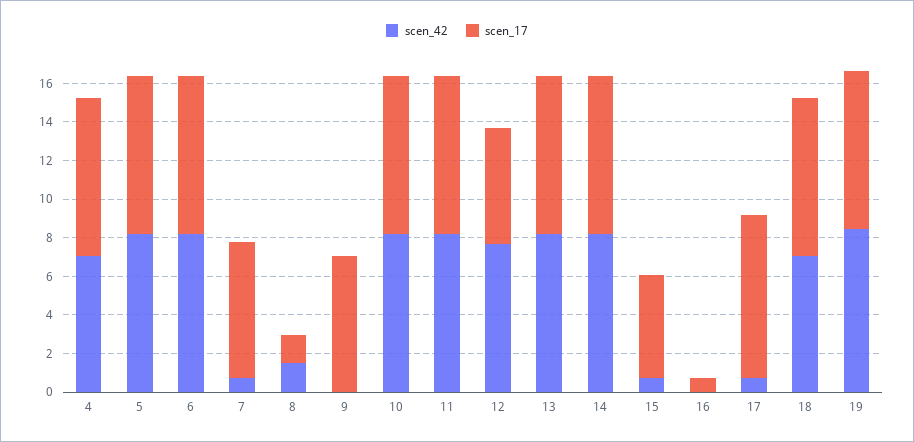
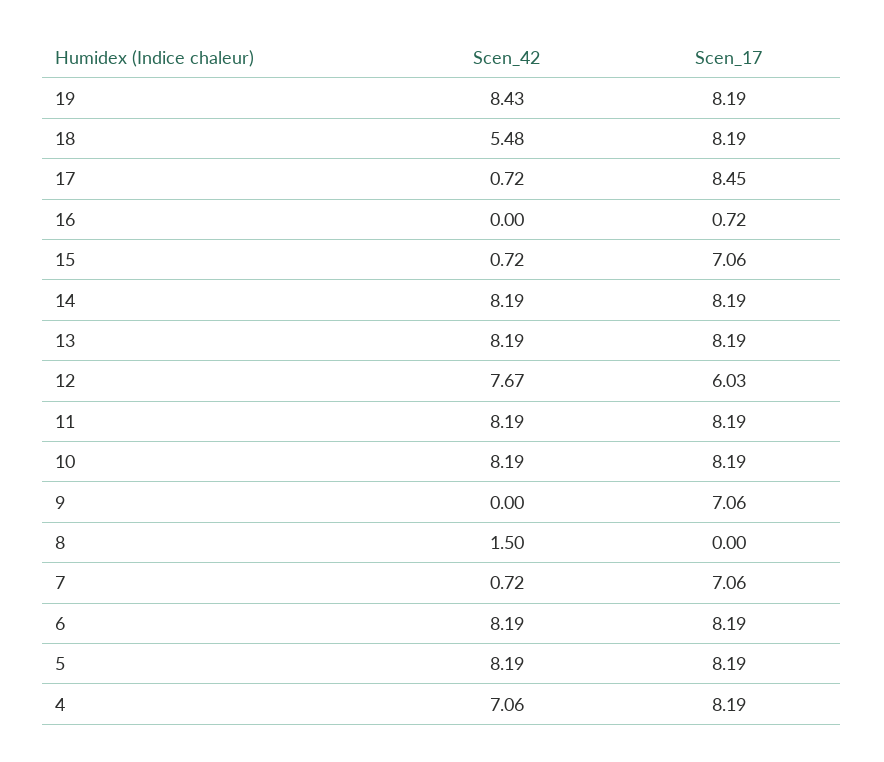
scen_17, 8: 1.5 -> 0
scen_17, 15: 5.5 -> 7.06
scen_42, 18: 7 -> 5.48

